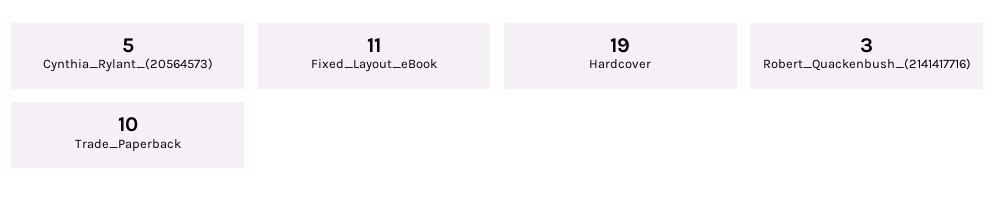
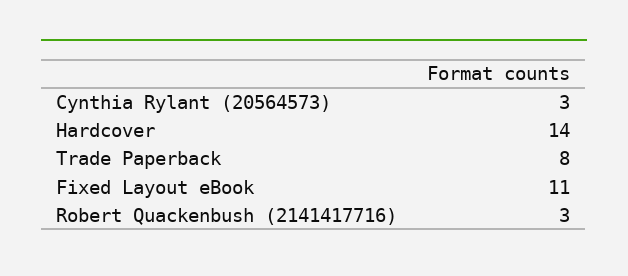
Cynthia_Rylant_(20564573): 5 -> 3
Hardcover: 19 -> 14
Trade_Paperback: 10 -> 8

